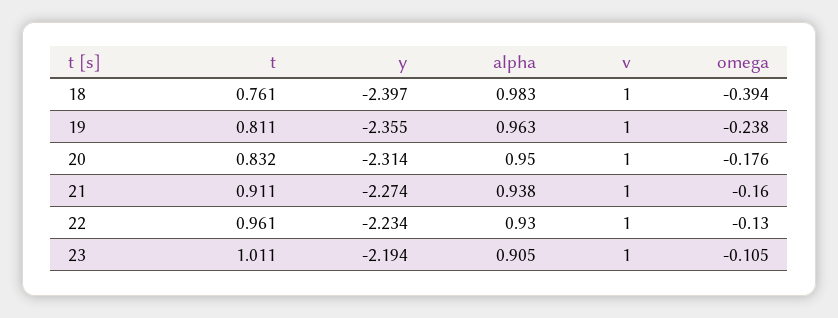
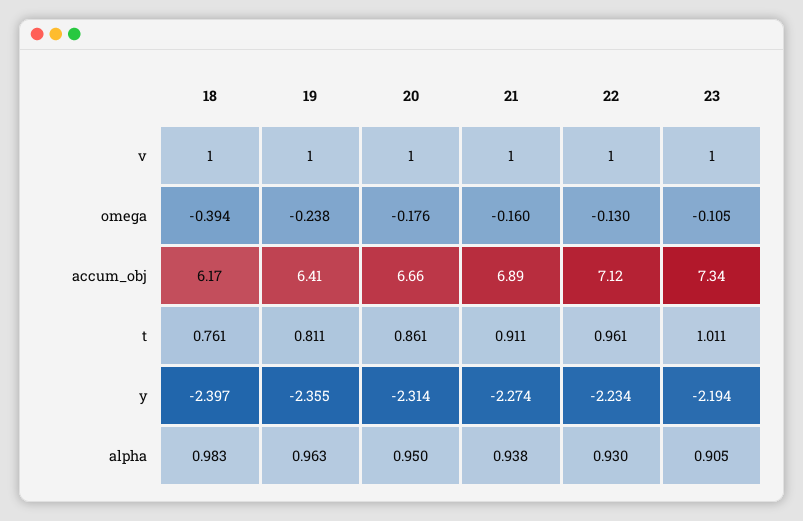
t, 20: 0.832 -> 0.861
accum_obj, 18: none -> 6.17
accum_obj, 19: none -> 6.41
accum_obj, 20: none -> 6.66
accum_obj, 21: none -> 6.89
accum_obj, 22: none -> 7.12
accum_obj, 23: none -> 7.34

